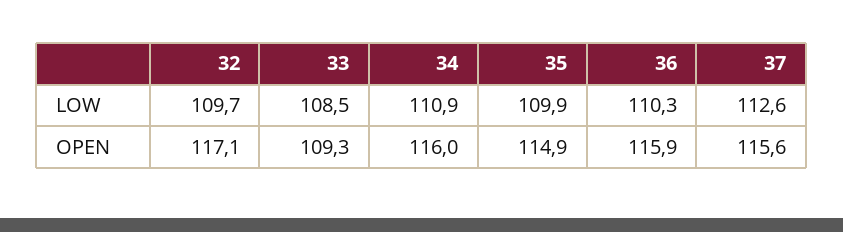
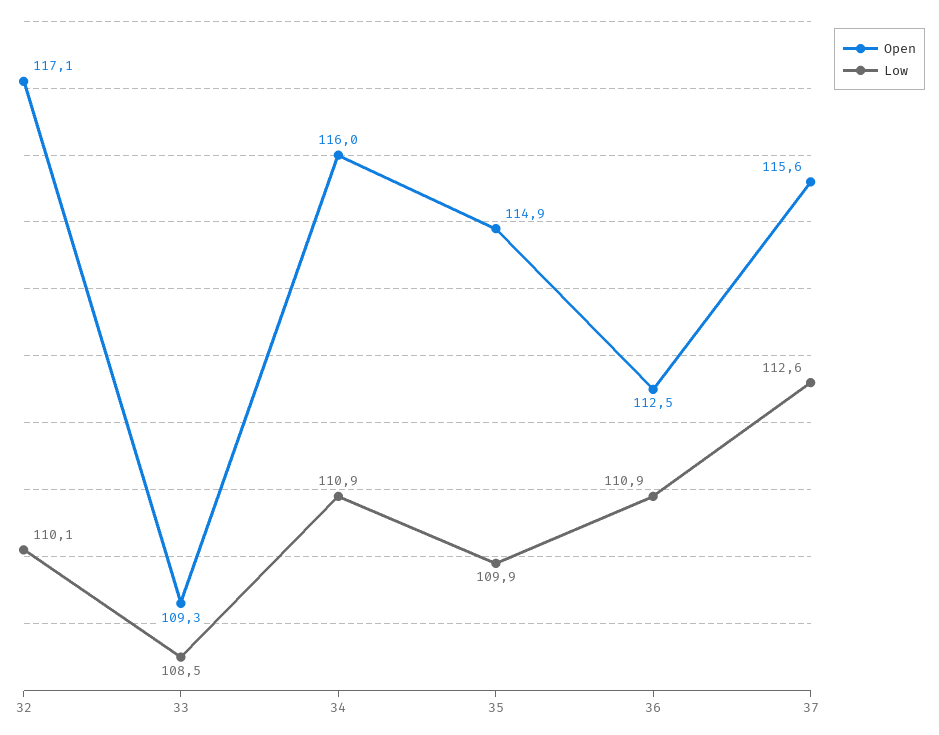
LOW, 32: 109.7 -> 110.1
LOW, 36: 110.3 -> 110.9
OPEN, 36: 115.9 -> 112.5

